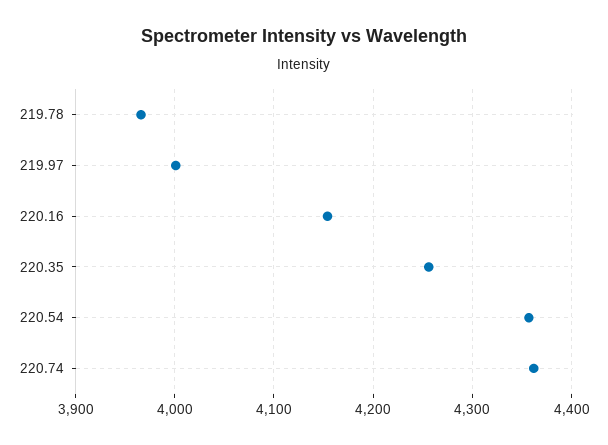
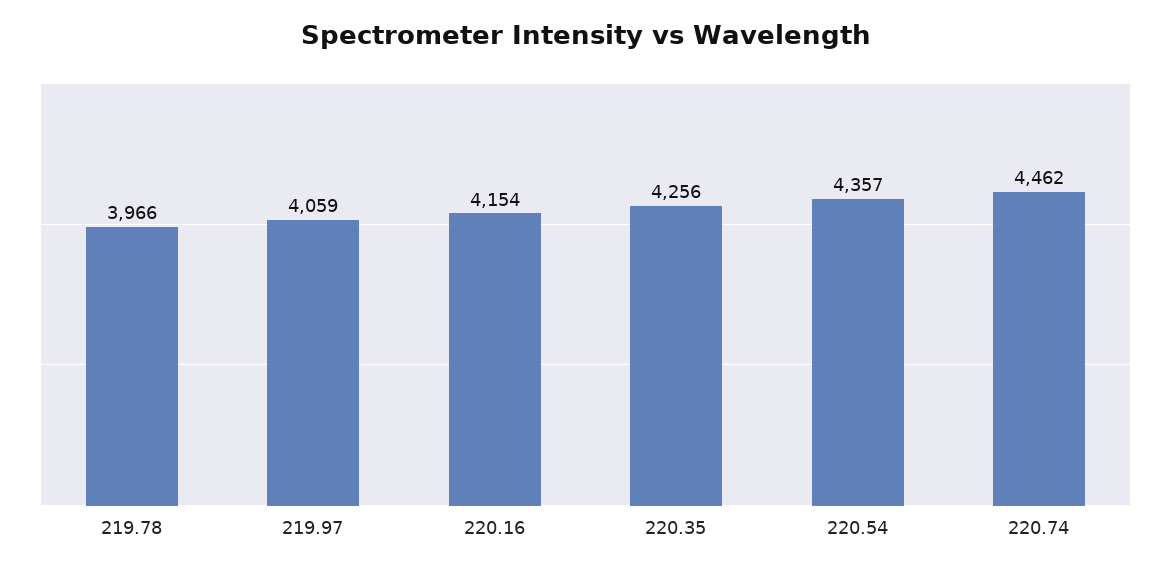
219.97: 4000 -> 4059
220.74: 4360 -> 4462

